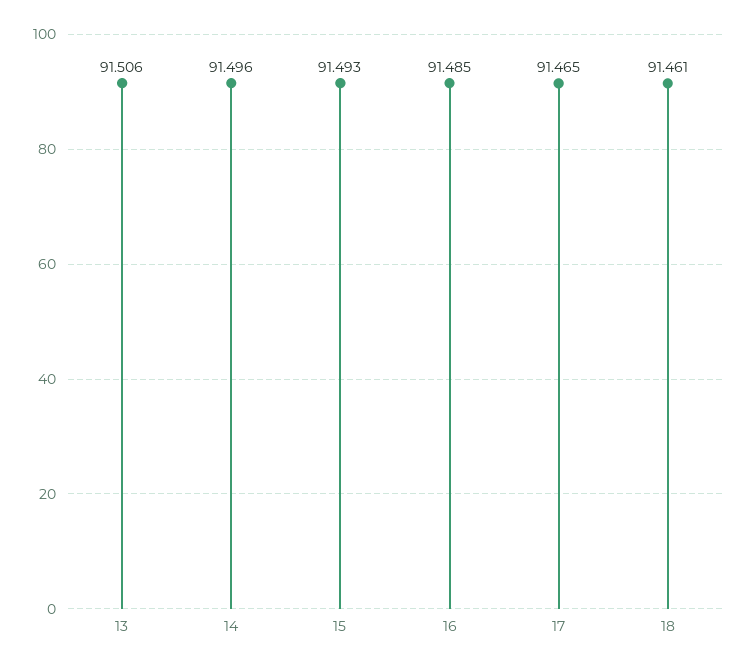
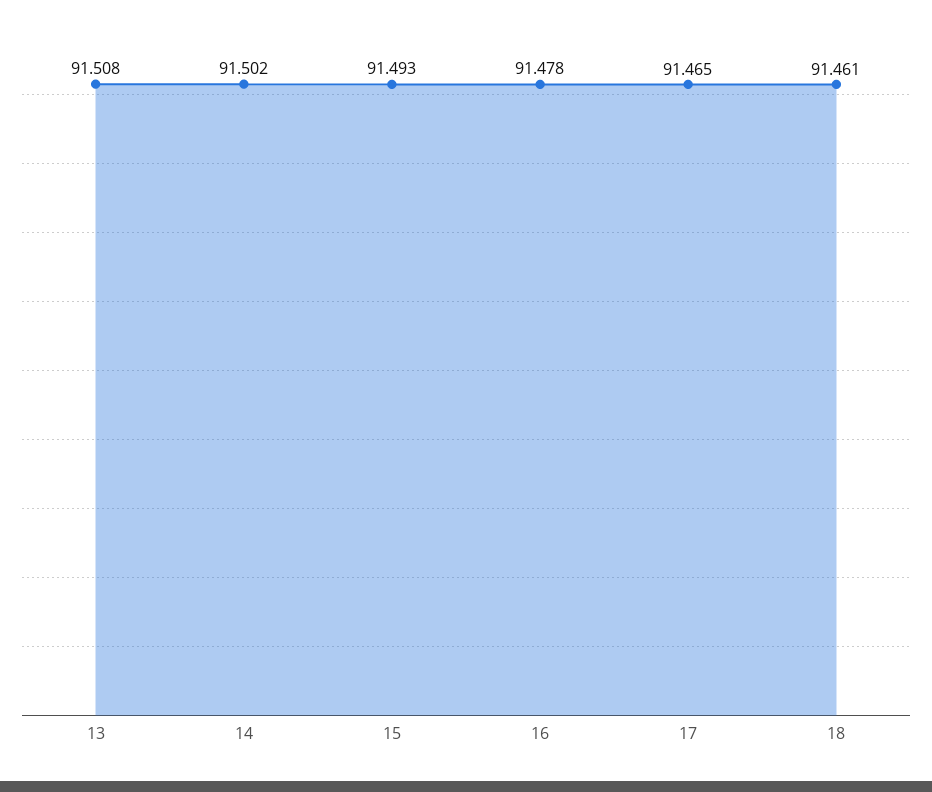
13: 91.506 -> 91.508
14: 91.496 -> 91.502
16: 91.485 -> 91.478

